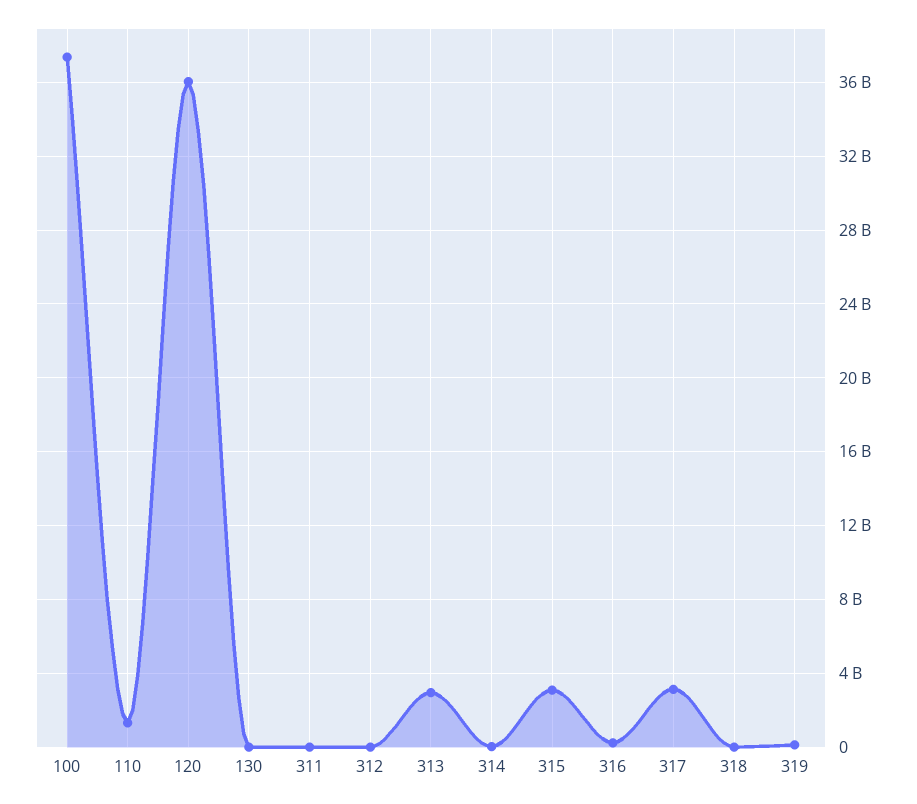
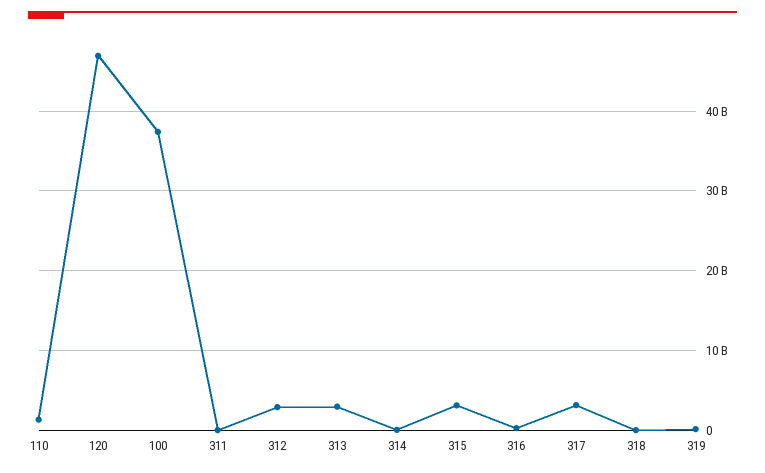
120: 36000000000 -> 47000000000
130: 0 -> none
312: 0 -> 3000000000

